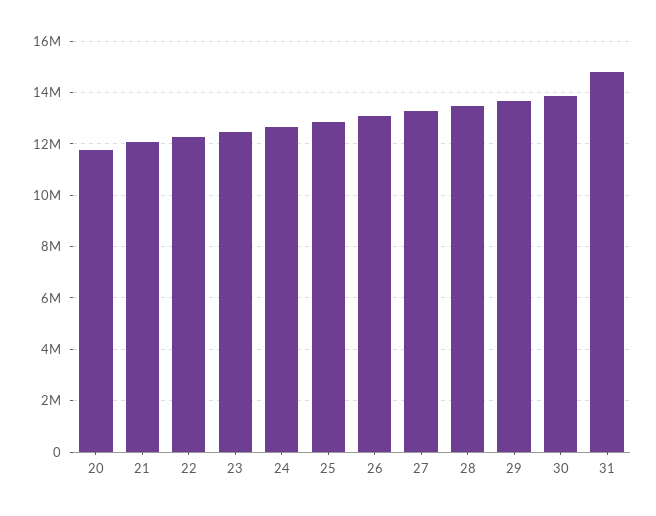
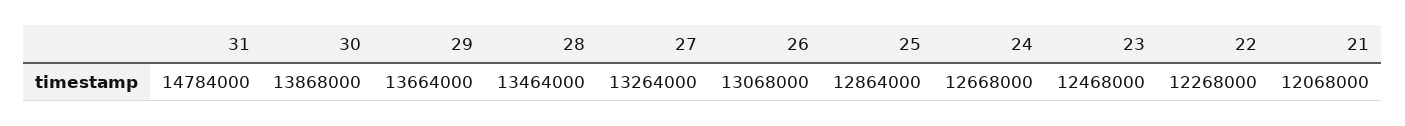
20: 11750000 -> none

